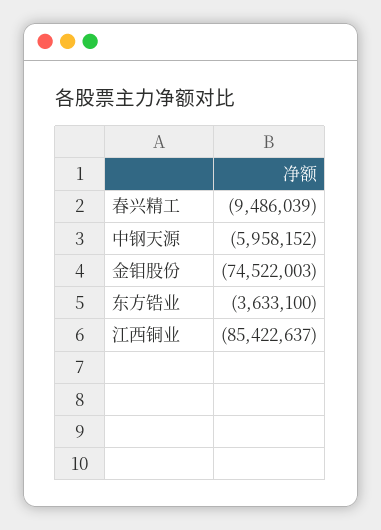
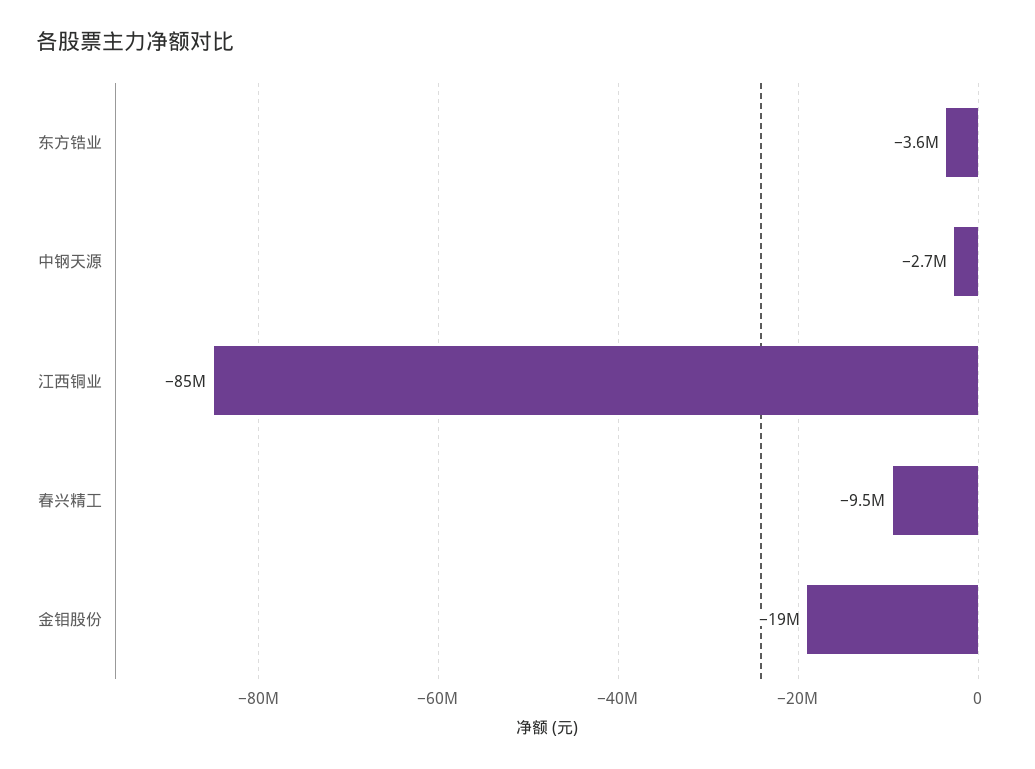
中钢天源: -5958152 -> -2700000
金钼股份: -74522003 -> -19000000

